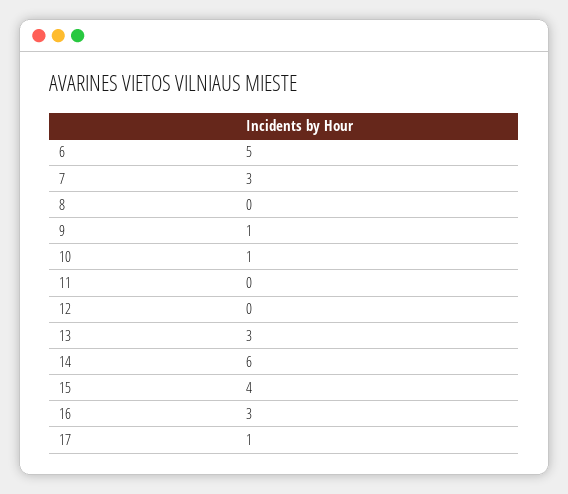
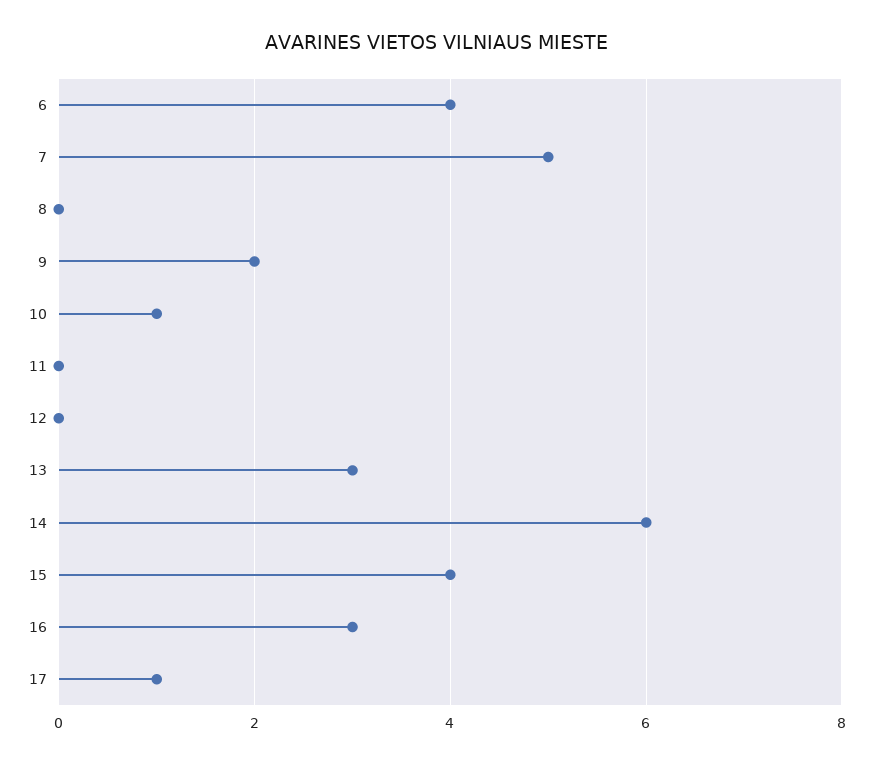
6: 5 -> 4
7: 3 -> 5
9: 1 -> 2

